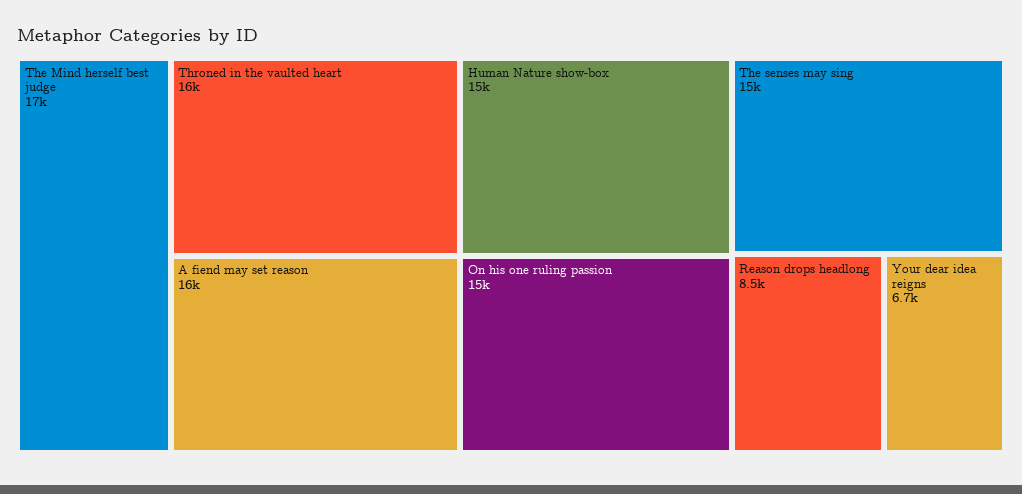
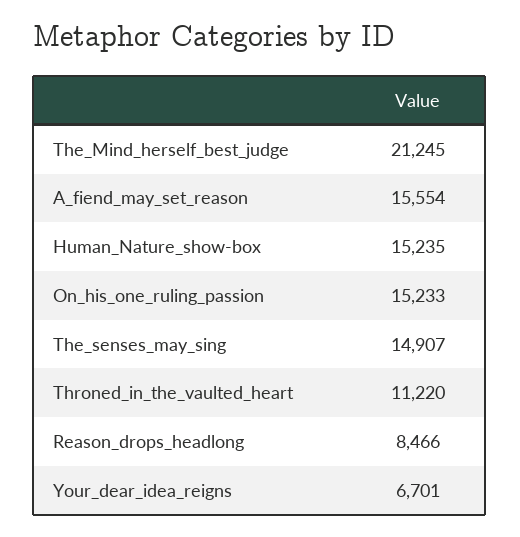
The Mind herself best judge: 17000 -> 21245
Throned in the vaulted heart: 16000 -> 11220

